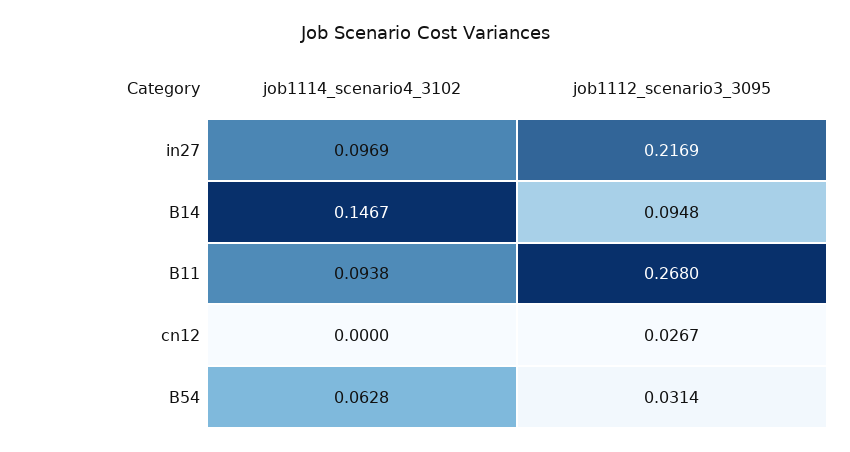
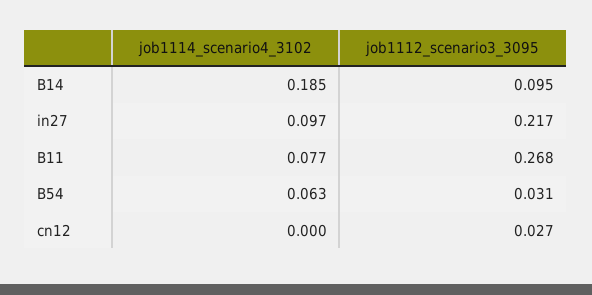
job1114_scenario4_3102, B14: 0.1467 -> 0.185
job1114_scenario4_3102, B11: 0.0938 -> 0.077

